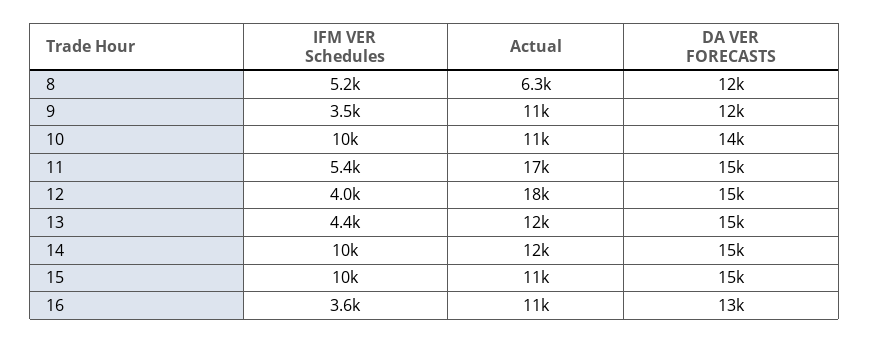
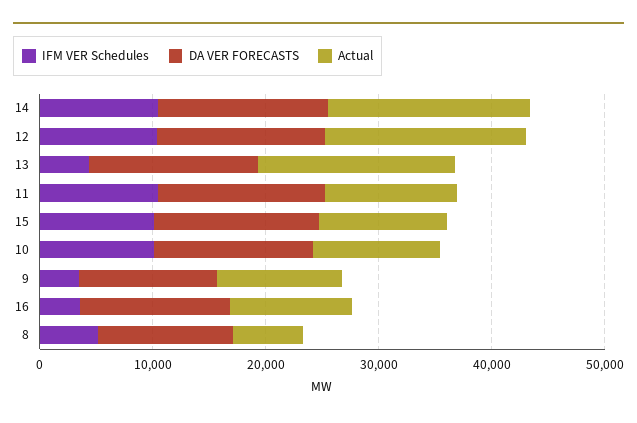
IFM VER Schedules, 11: 5400 -> 10000
Actual, 11: 17000 -> 12000
IFM VER Schedules, 12: 4000 -> 10000
Actual, 13: 12000 -> 18000
Actual, 14: 12000 -> 18000

